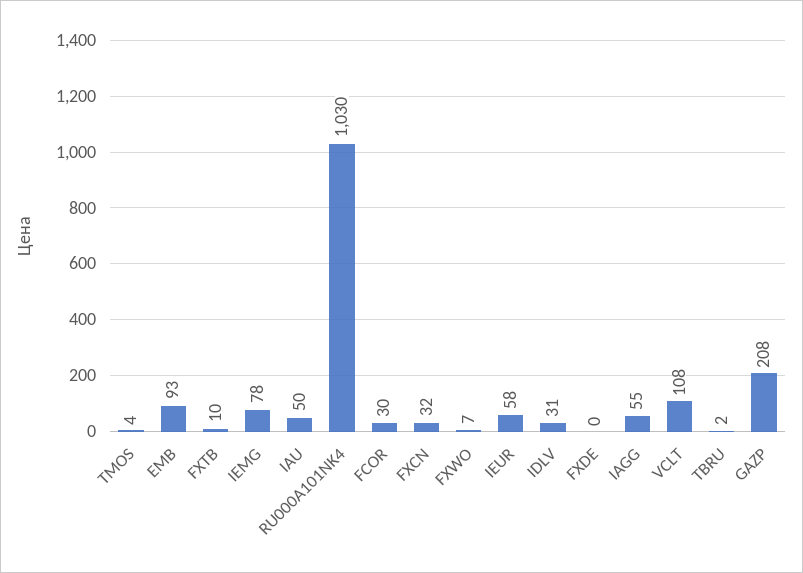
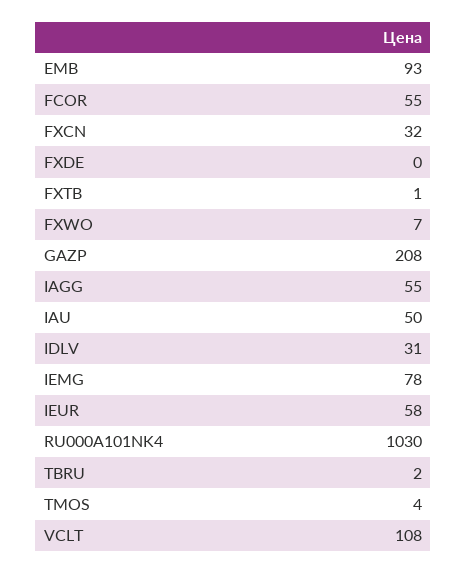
FXTB: 10 -> 1
FCOR: 30 -> 55

